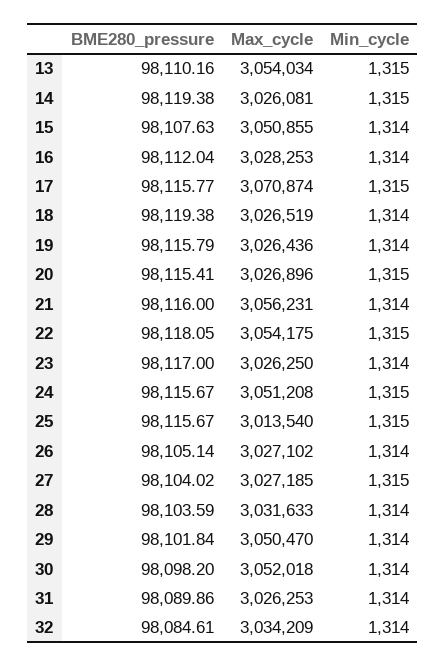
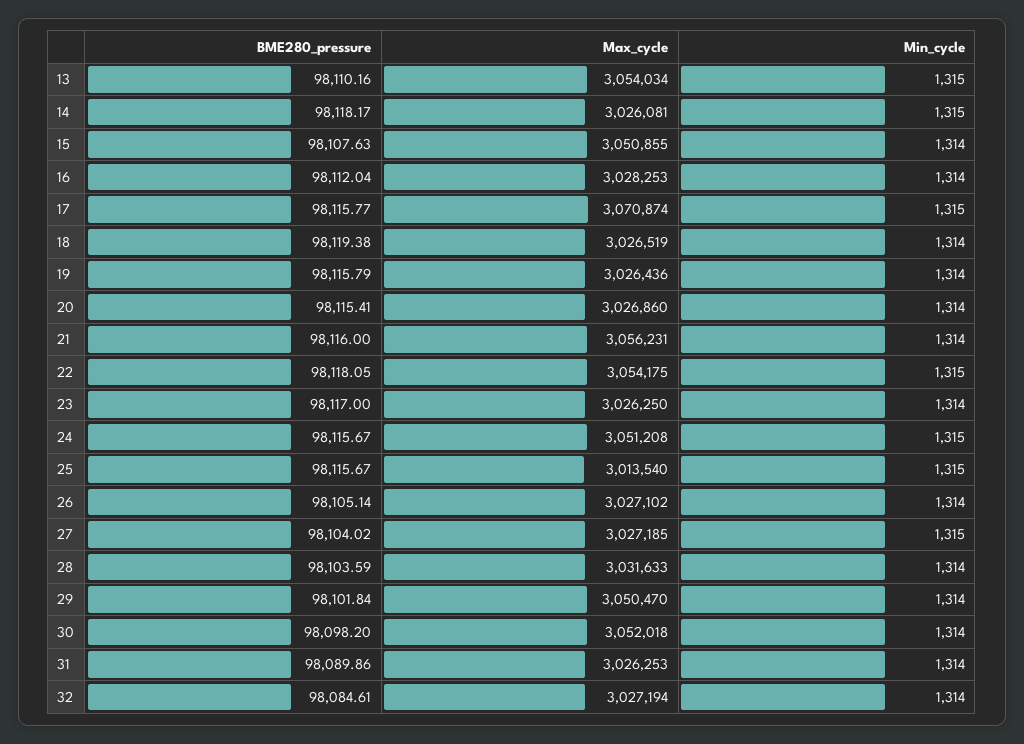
BME280_pressure, 14: 98119.38 -> 98118.17
Max_cycle, 20: 3026896 -> 3026860
Min_cycle, 20: 1315 -> 1314
Max_cycle, 32: 3034209 -> 3027194

